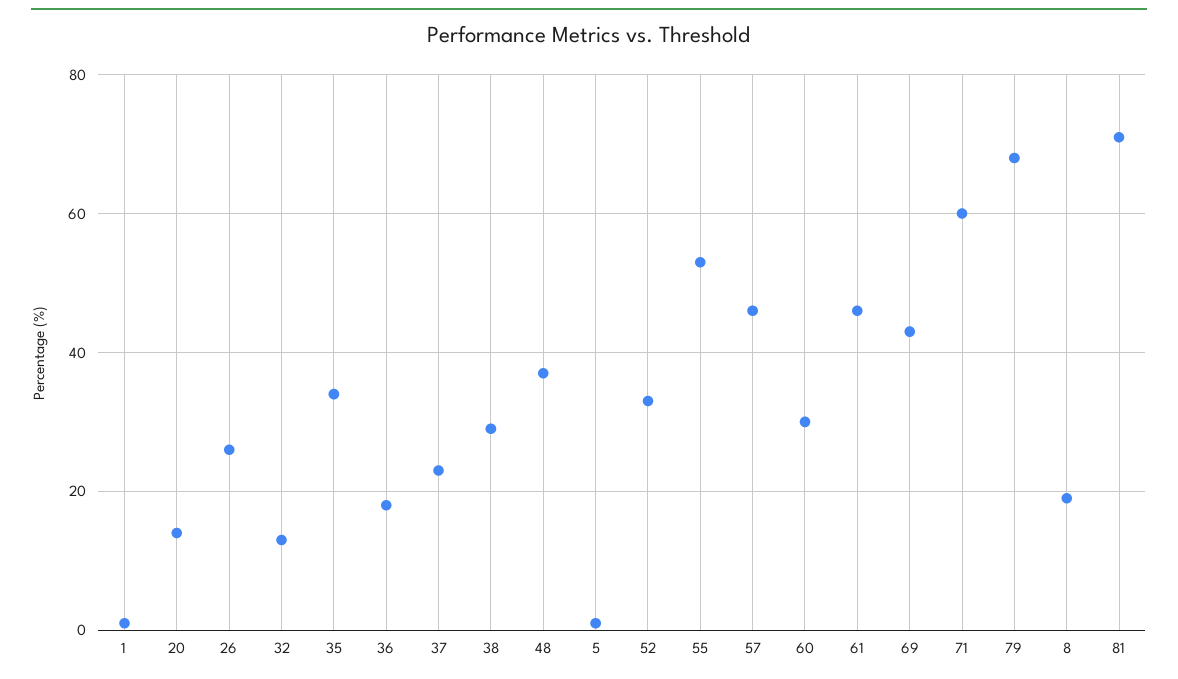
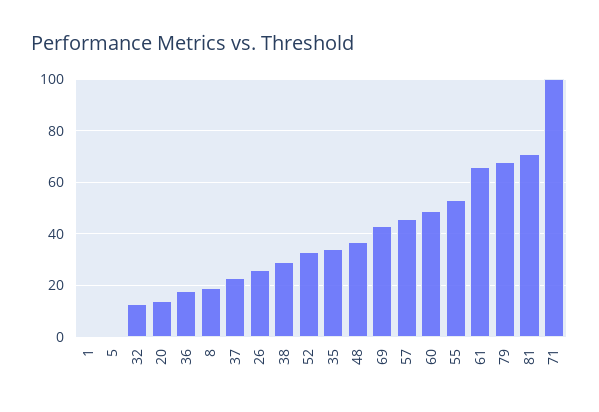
60: 30 -> 50
61: 45 -> 65
71: 60 -> 100

